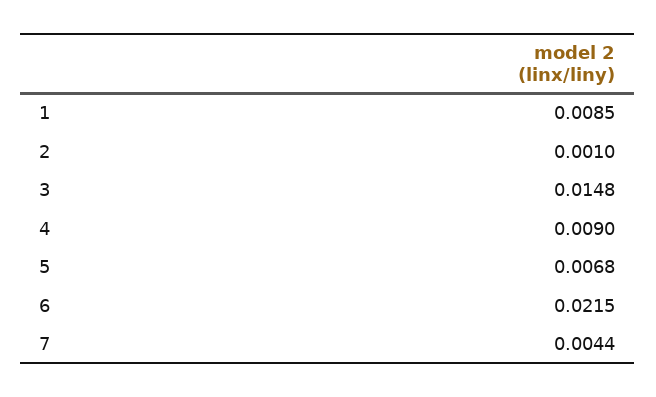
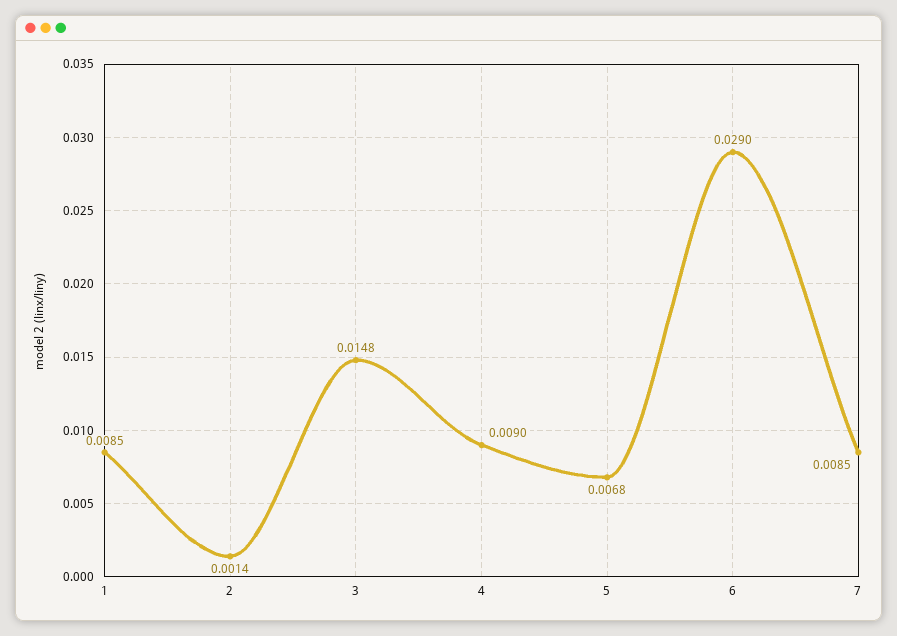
2: 0.001 -> 0.0014
6: 0.0215 -> 0.029
7: 0.0044 -> 0.0085

